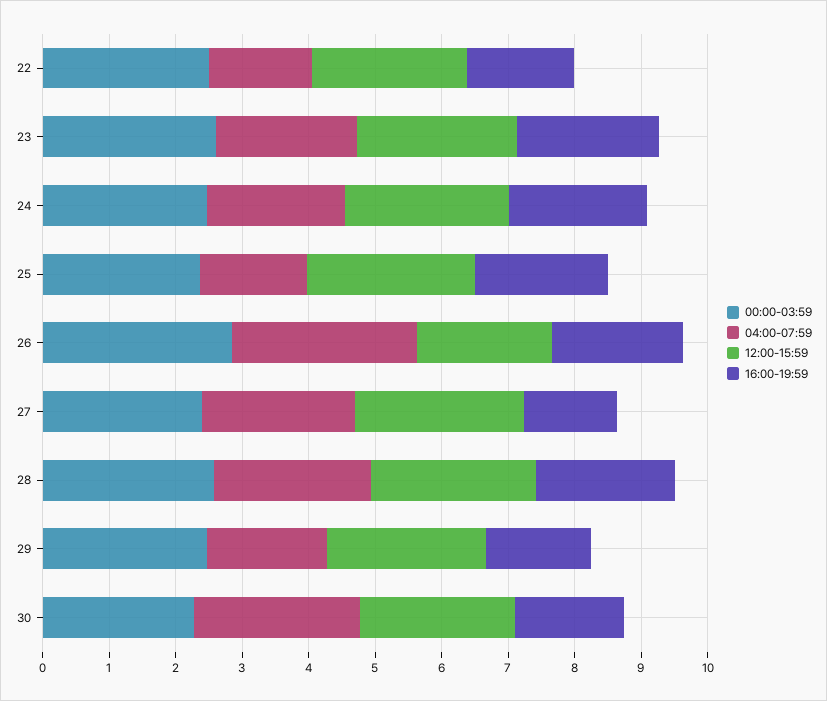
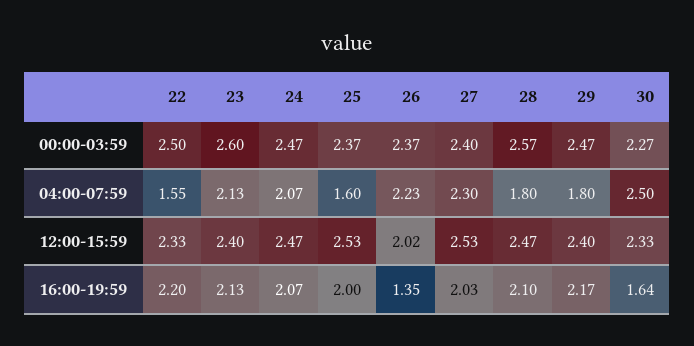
16:00-19:59, 22: 1.6 -> 2.2
00:00-03:59, 26: 2.8 -> 2.37
04:00-07:59, 26: 2.8 -> 2.23
16:00-19:59, 26: 2 -> 1.35
16:00-19:59, 27: 1.4 -> 2.03
04:00-07:59, 28: 2.4 -> 1.8
16:00-19:59, 29: 1.6 -> 2.17

